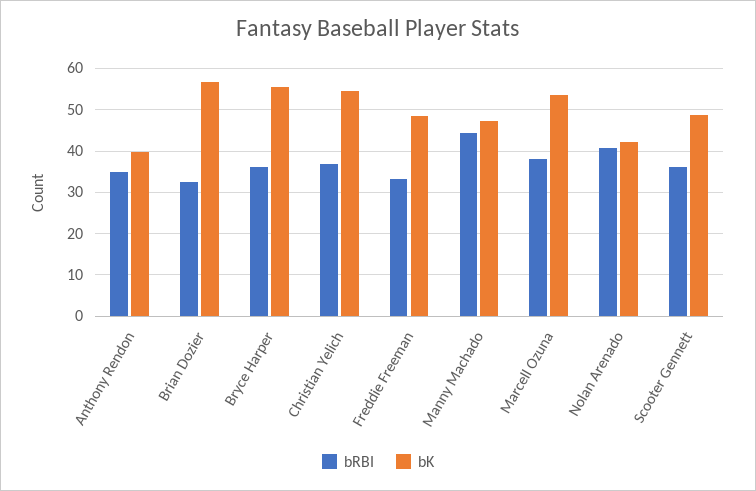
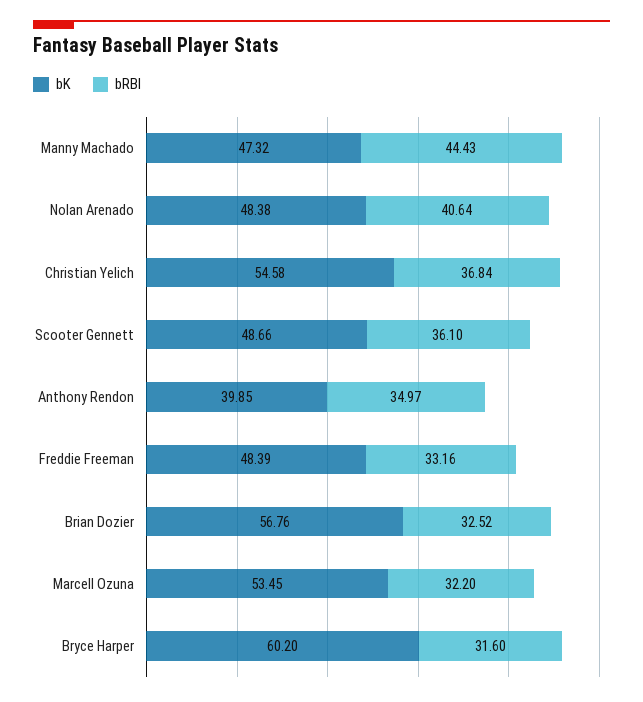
bRBI, Bryce Harper: 36 -> 31.6
bK, Bryce Harper: 56 -> 60.2
bRBI, Marcell Ozuna: 38 -> 32.2
bK, Nolan Arenado: 42 -> 48.38

